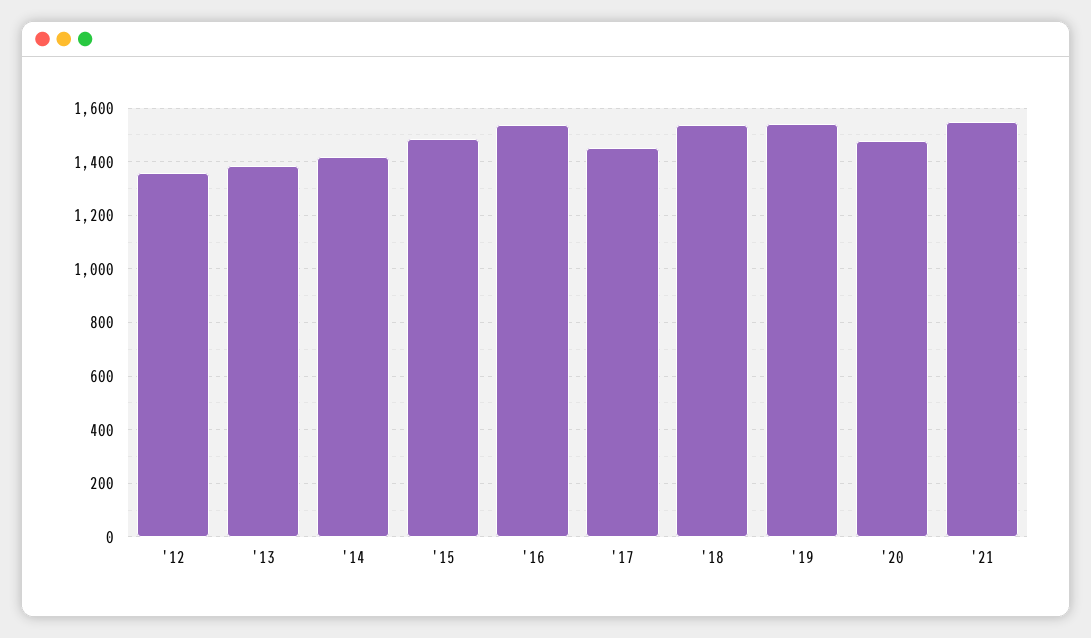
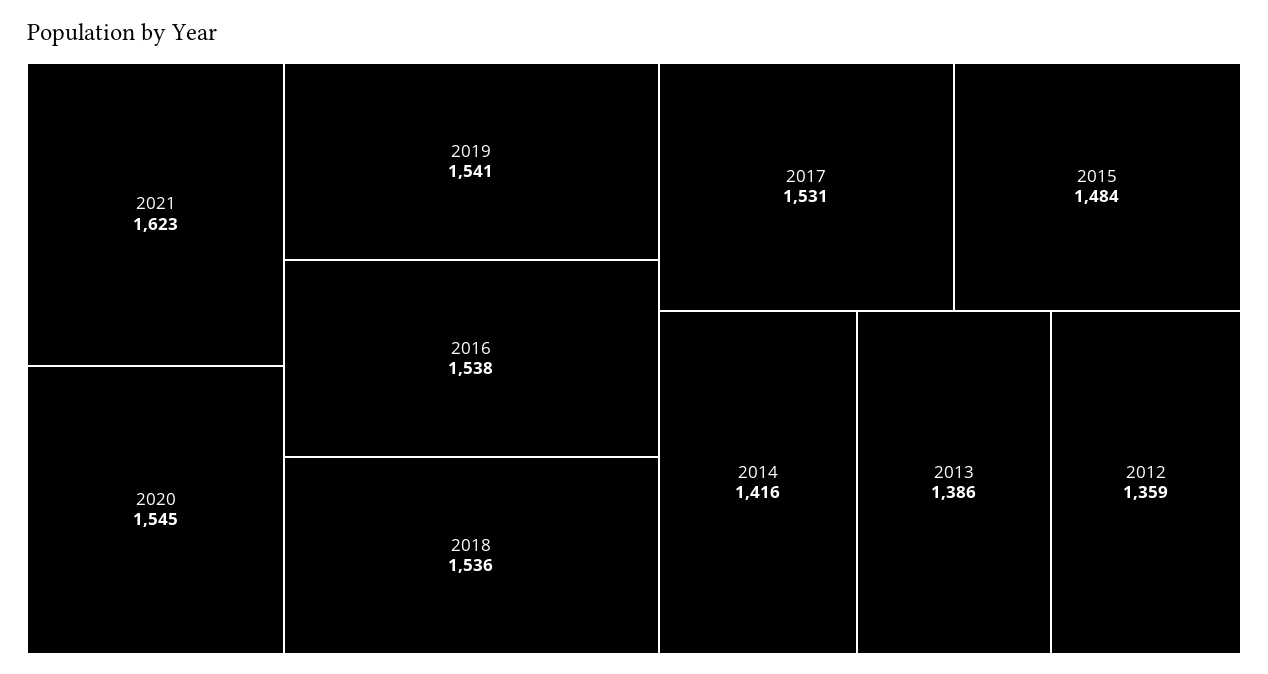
'17: 1450 -> 1531
'20: 1475 -> 1545
'21: 1550 -> 1623

